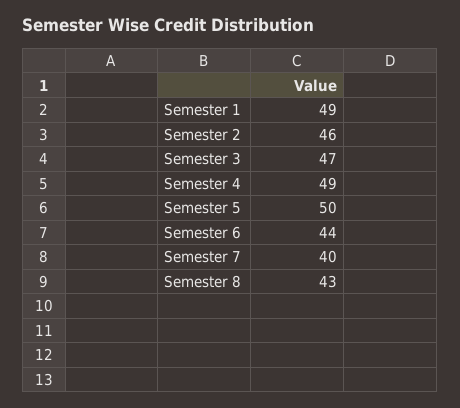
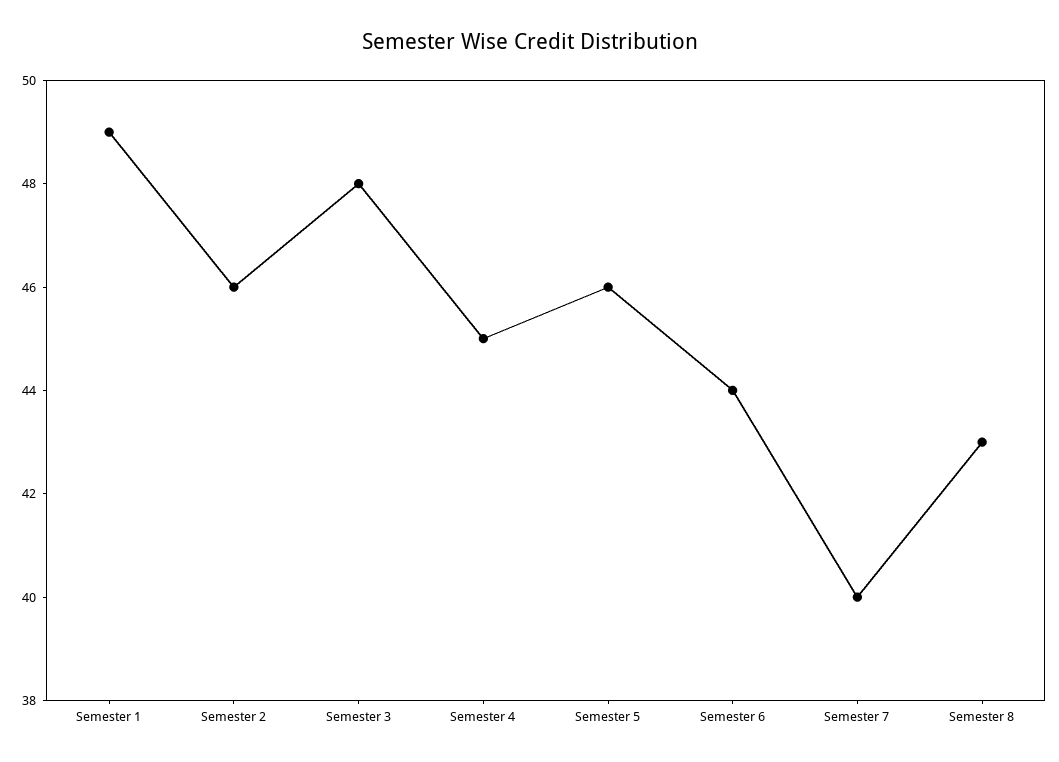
Semester 3: 47 -> 48
Semester 4: 49 -> 45
Semester 5: 50 -> 46

